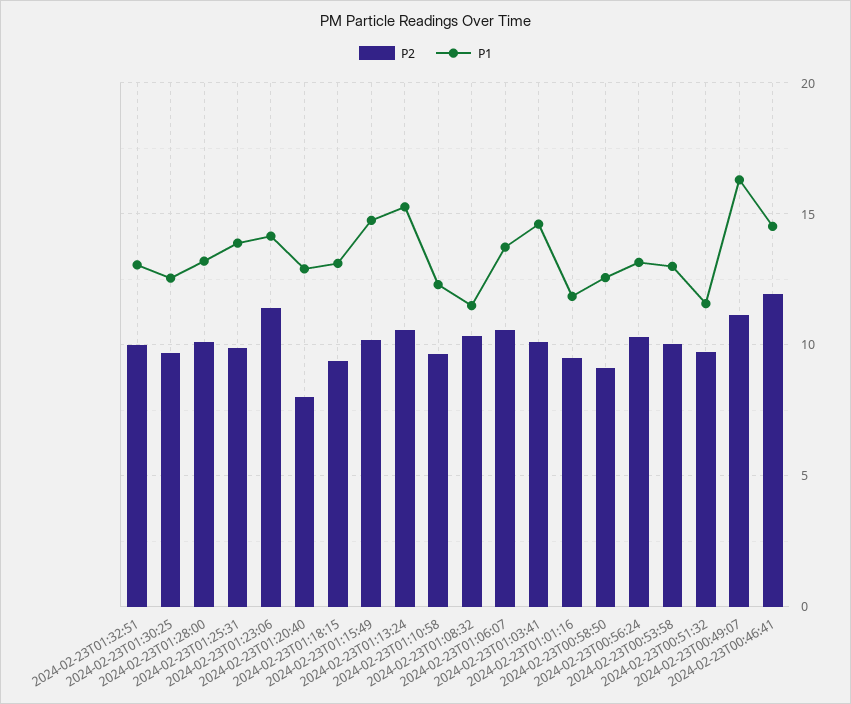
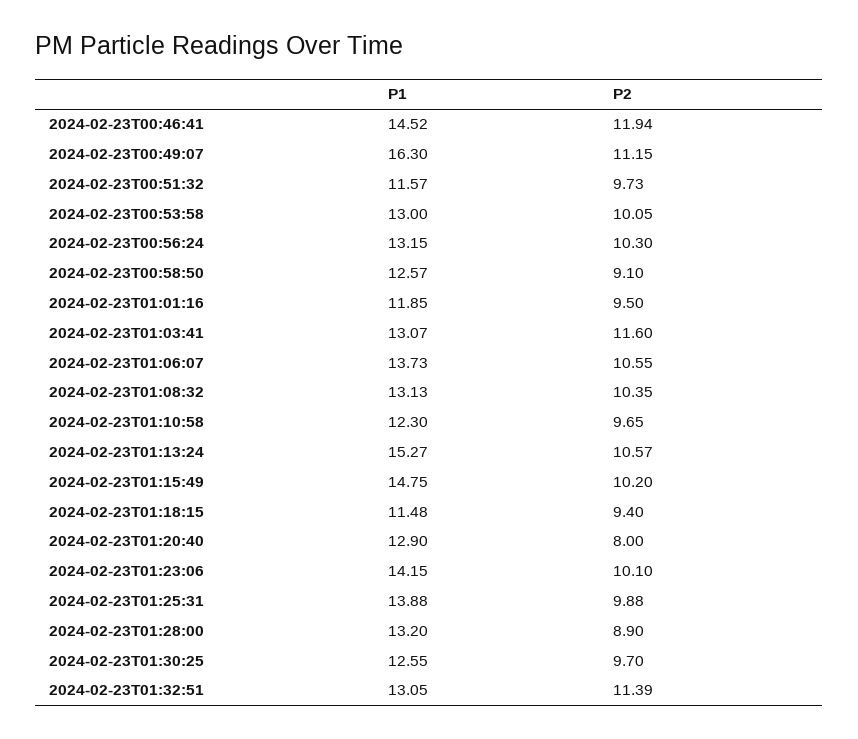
P2, 2024-02-23T01:32:51: 10 -> 11.39
P2, 2024-02-23T01:28:00: 10 -> 8.9
P2, 2024-02-23T01:23:06: 11.5 -> 10.1
P1, 2024-02-23T01:18:15: 13 -> 11.48
P1, 2024-02-23T01:08:32: 11.5 -> 13.13
P2, 2024-02-23T01:03:41: 10 -> 11.6
P1, 2024-02-23T01:03:41: 14.5 -> 13.07

